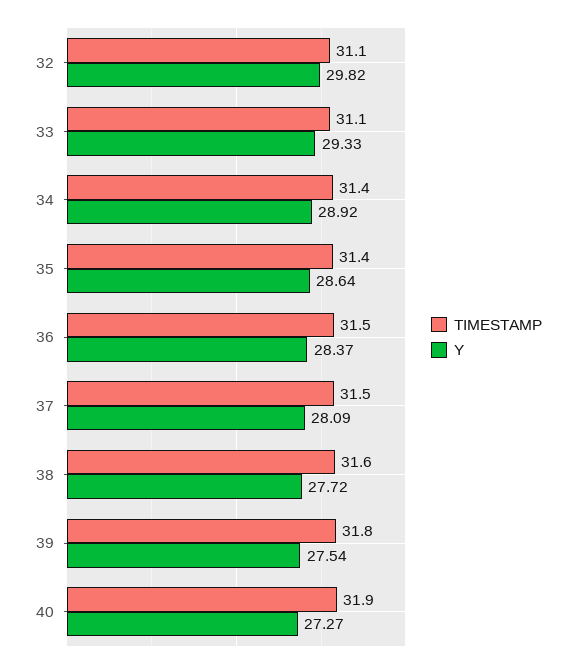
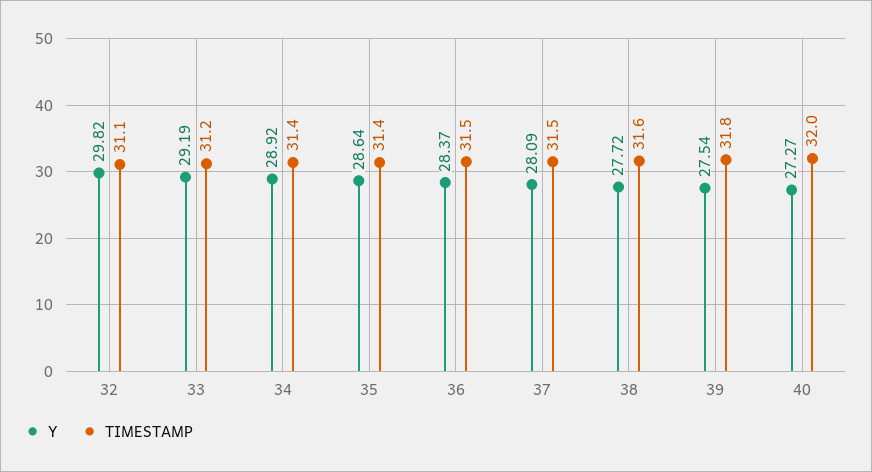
TIMESTAMP, 33: 31.1 -> 31.2
Y, 33: 29.33 -> 29.19
TIMESTAMP, 40: 31.9 -> 32

